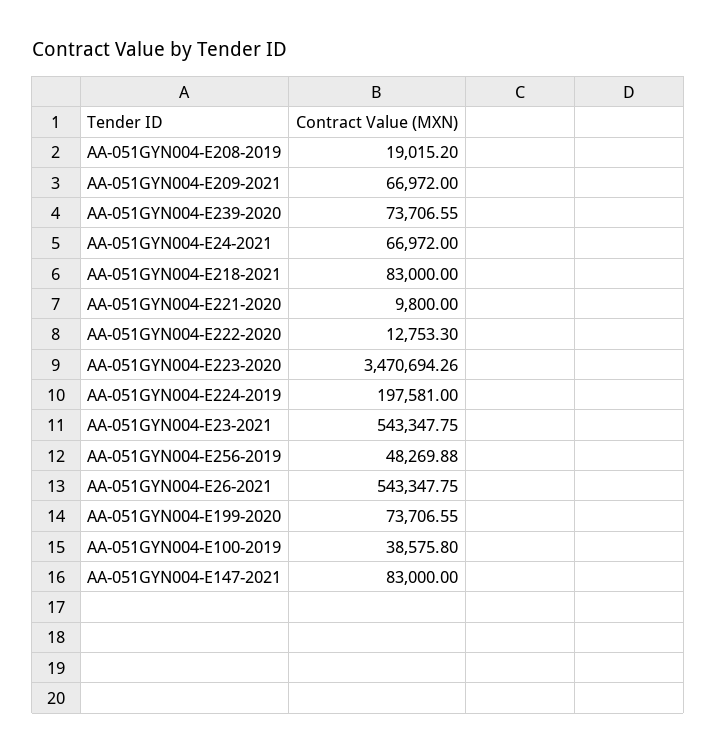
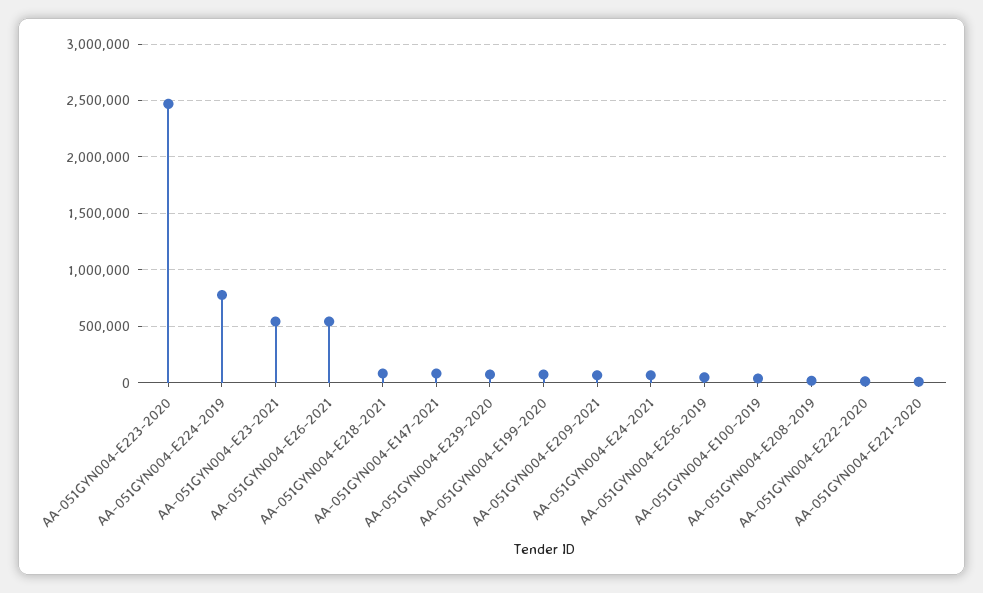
AA-051GYN004-E223-2020: 3470694.26 -> 2500000
AA-051GYN004-E224-2019: 197581 -> 800000

